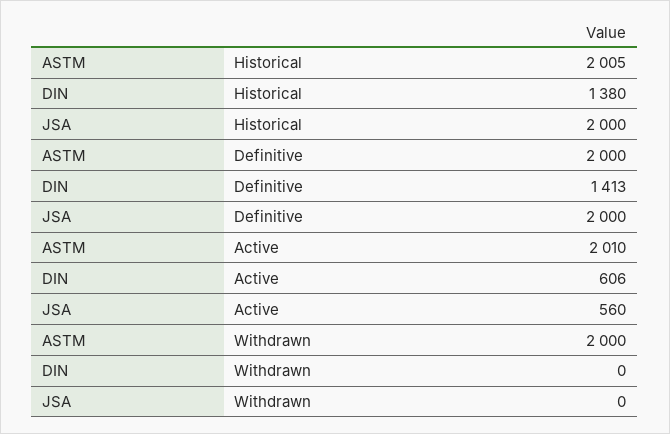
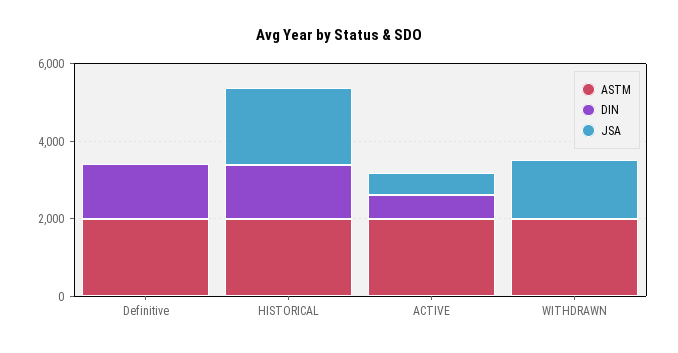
JSA, Definitive: 2000 -> 0
JSA, Withdrawn: 0 -> 1500

